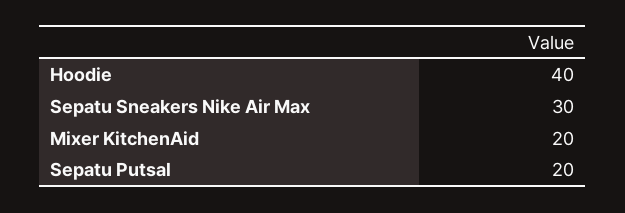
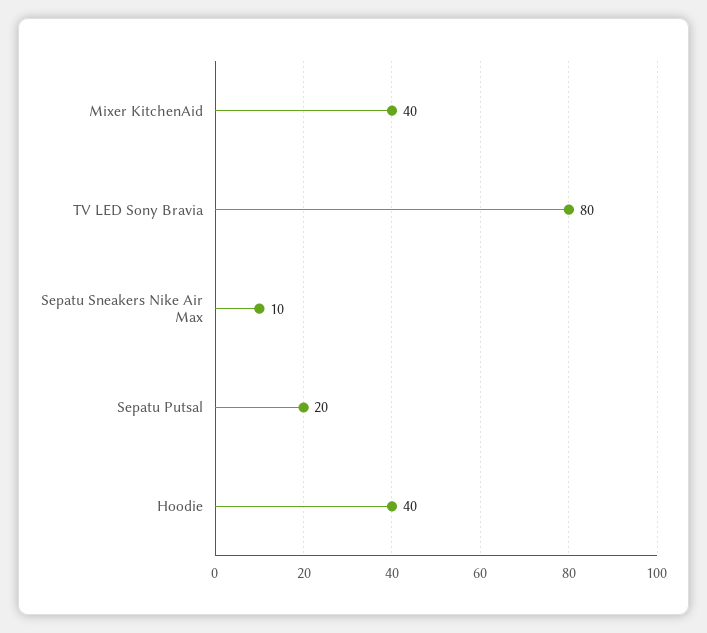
Sepatu Sneakers Nike Air Max: 30 -> 10
Mixer KitchenAid: 20 -> 40
TV LED Sony Bravia: none -> 80

